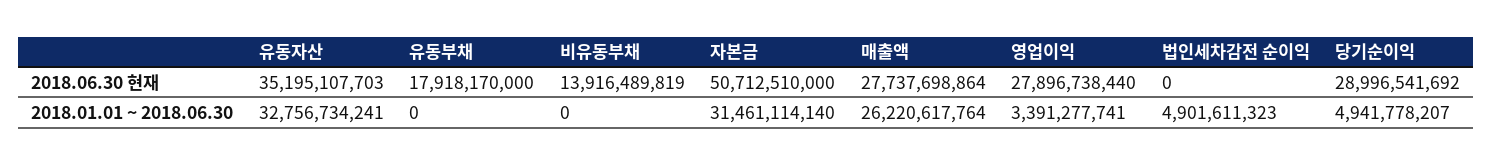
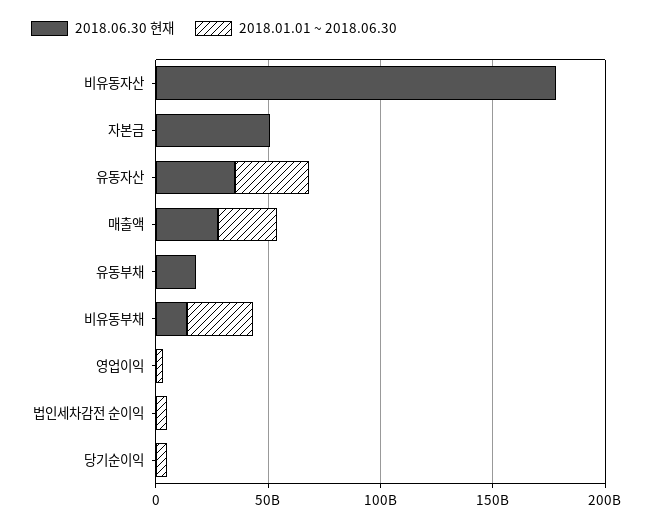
2018.06.30 현재, 영업이익: 27896738440 -> 0
2018.06.30 현재, 당기순이익: 28996541692 -> 0
2018.01.01 ~ 2018.06.30, 비유동부채: 0 -> 30000000000
2018.01.01 ~ 2018.06.30, 자본금: 31461114140 -> 0
2018.06.30 현재, 비유동자산: none -> 180000000000
2018.01.01 ~ 2018.06.30, 비유동자산: none -> 0

